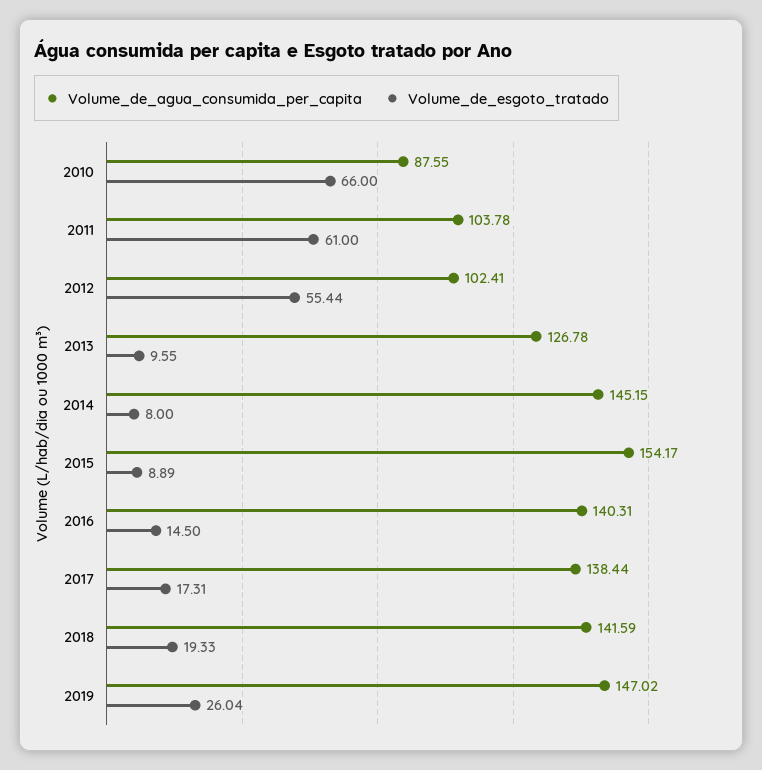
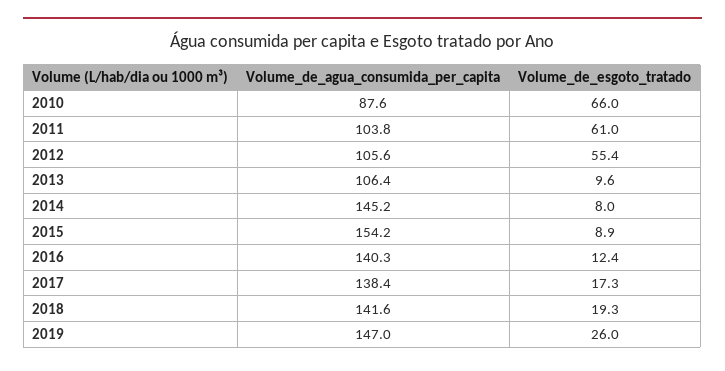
Volume_de_agua_consumida_per_capita, 2012: 102.41 -> 105.6
Volume_de_agua_consumida_per_capita, 2013: 126.78 -> 106.4
Volume_de_esgoto_tratado, 2016: 14.5 -> 12.4

